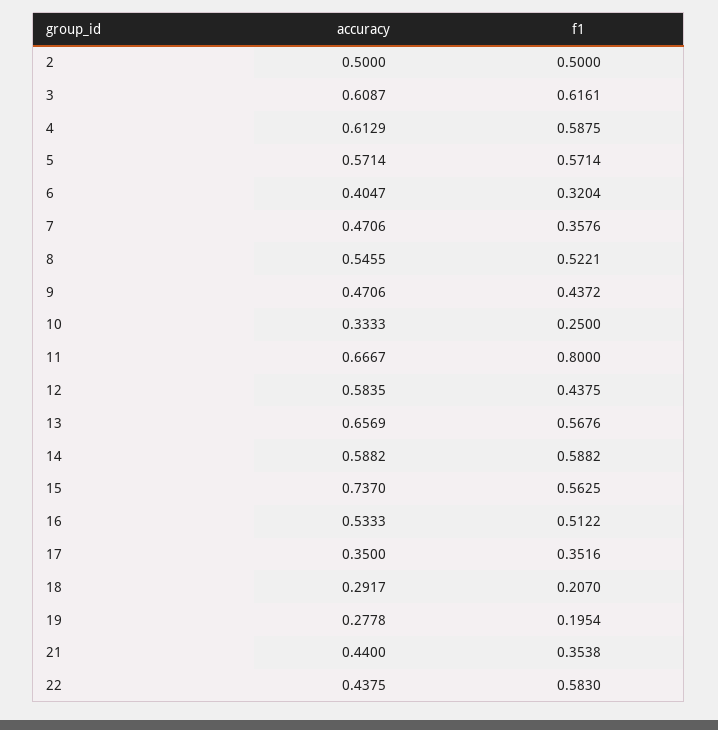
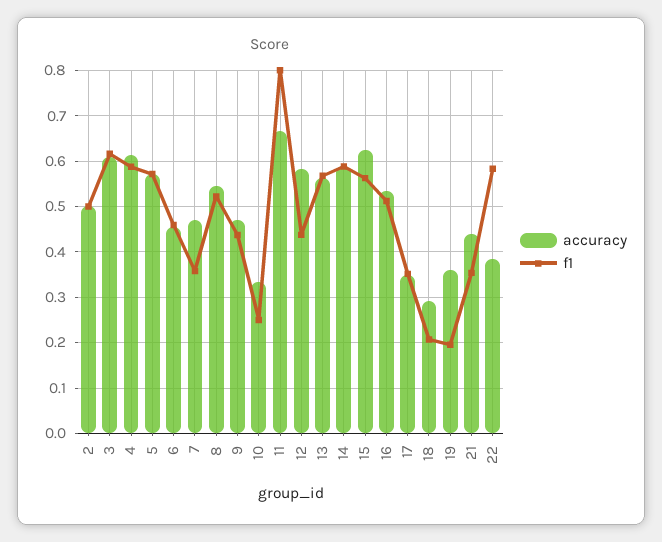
accuracy, 6: 0.4047 -> 0.46
f1, 6: 0.3204 -> 0.46
accuracy, 13: 0.6569 -> 0.56
accuracy, 15: 0.737 -> 0.62
accuracy, 19: 0.2778 -> 0.36
accuracy, 22: 0.4375 -> 0.38

